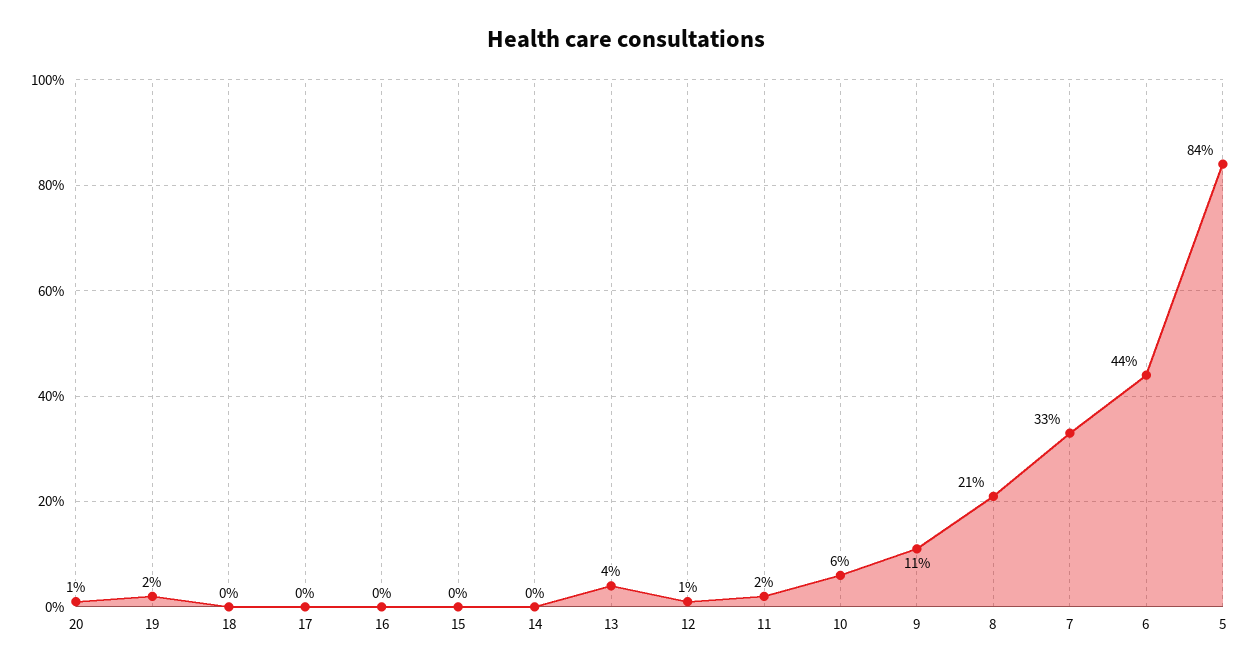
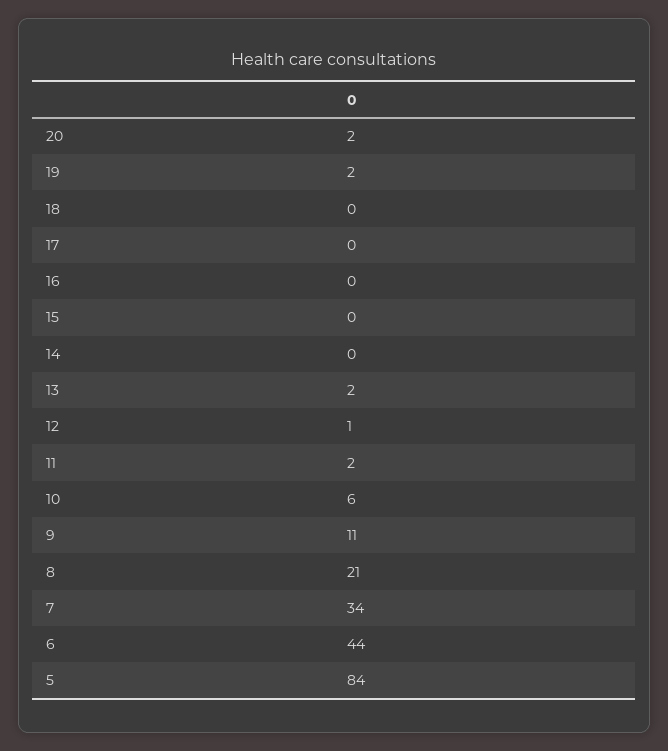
20: 1 -> 2
13: 4 -> 2
7: 33 -> 34

